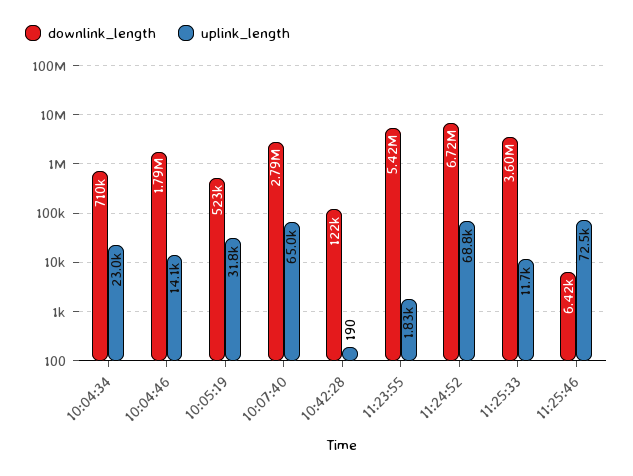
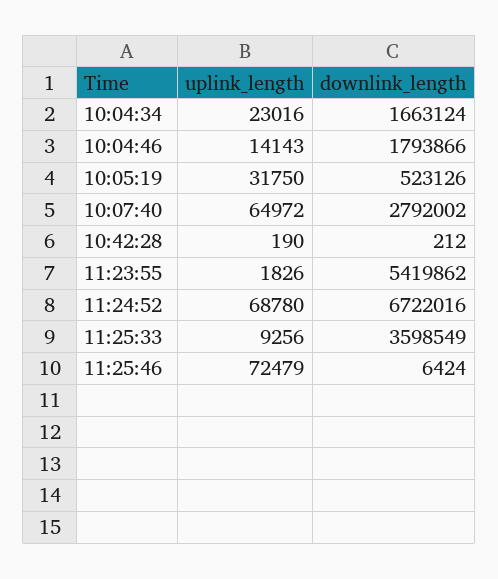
downlink_length, 10:04:34: 710000 -> 1663124
downlink_length, 10:42:28: 122000 -> 212
uplink_length, 11:25:33: 11700 -> 9256

